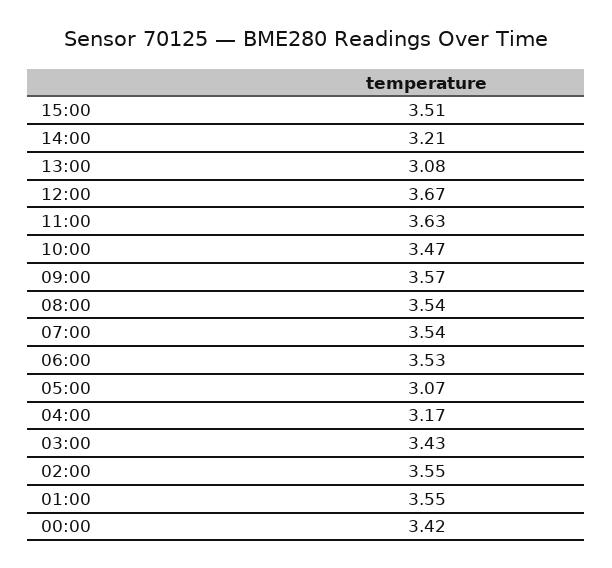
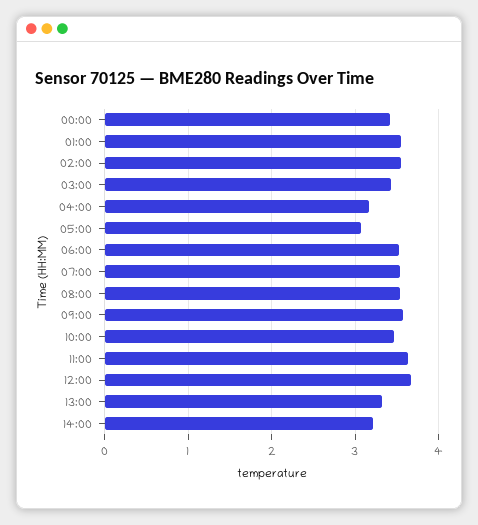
15:00: 3.51 -> none
13:00: 3.08 -> 3.3

